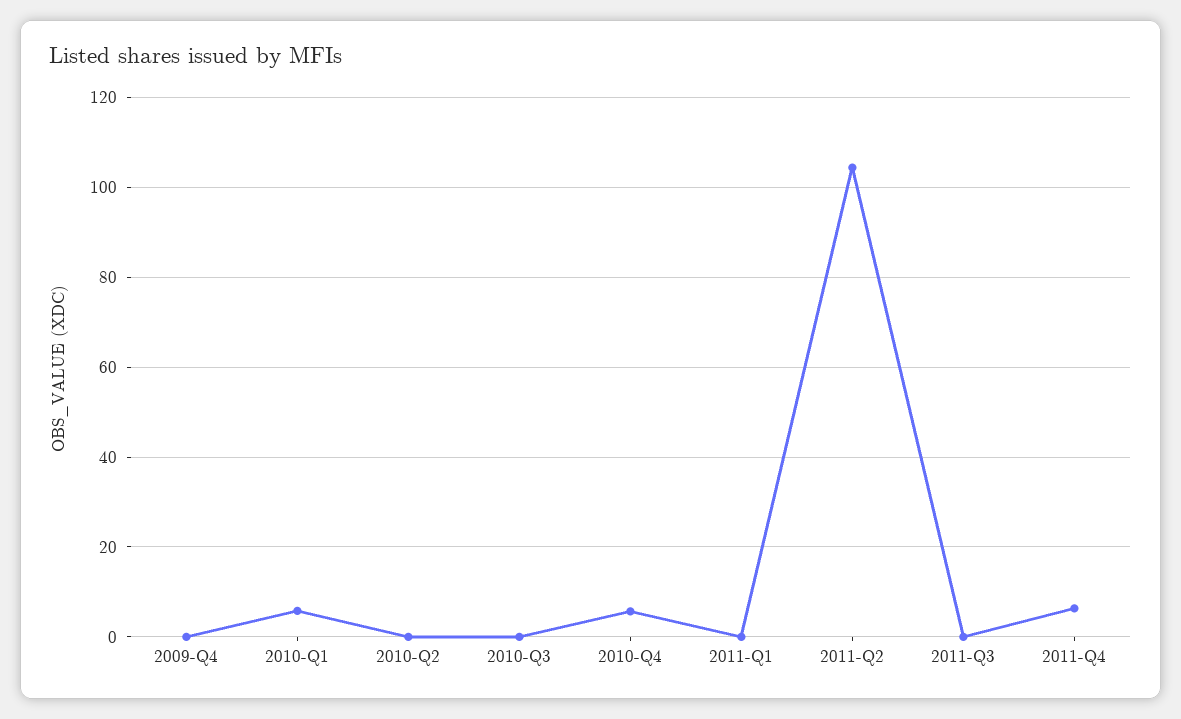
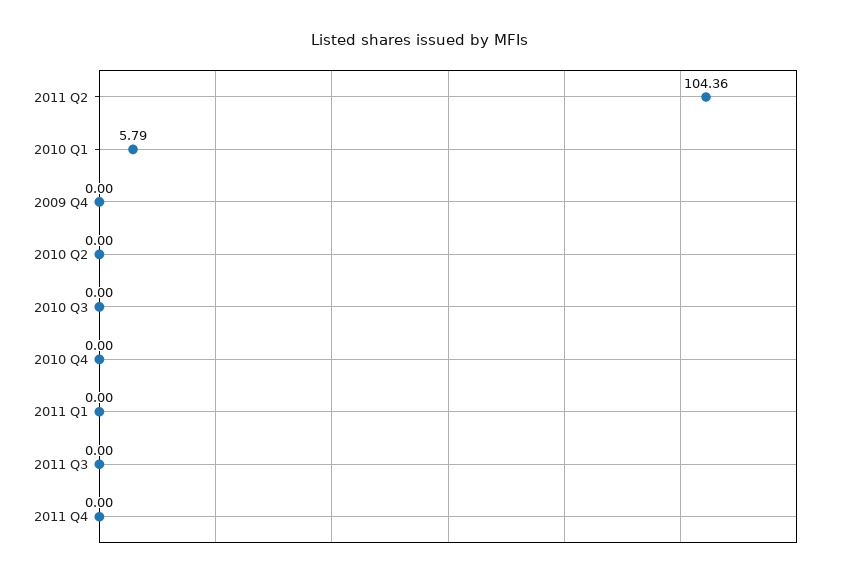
2010-Q4: 6 -> 0
2011-Q4: 6 -> 0

